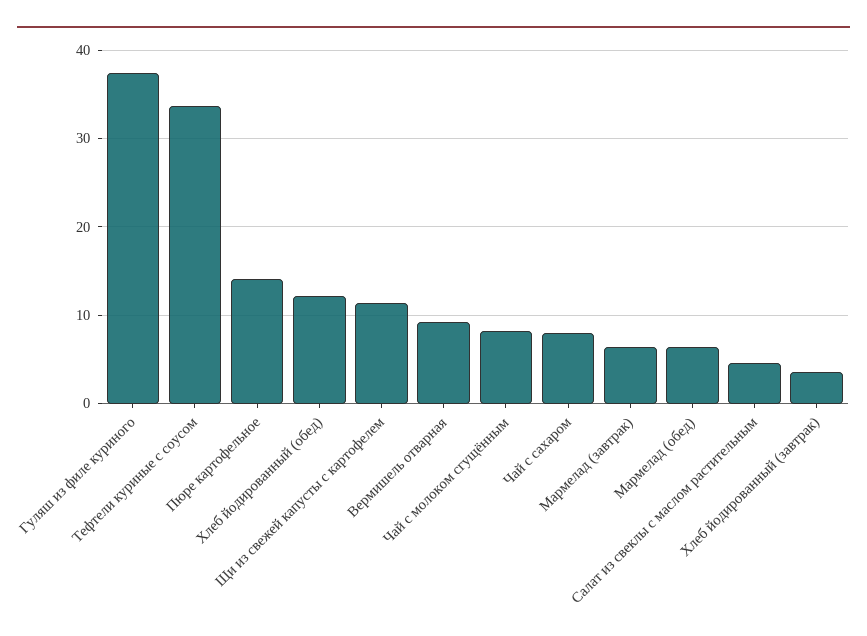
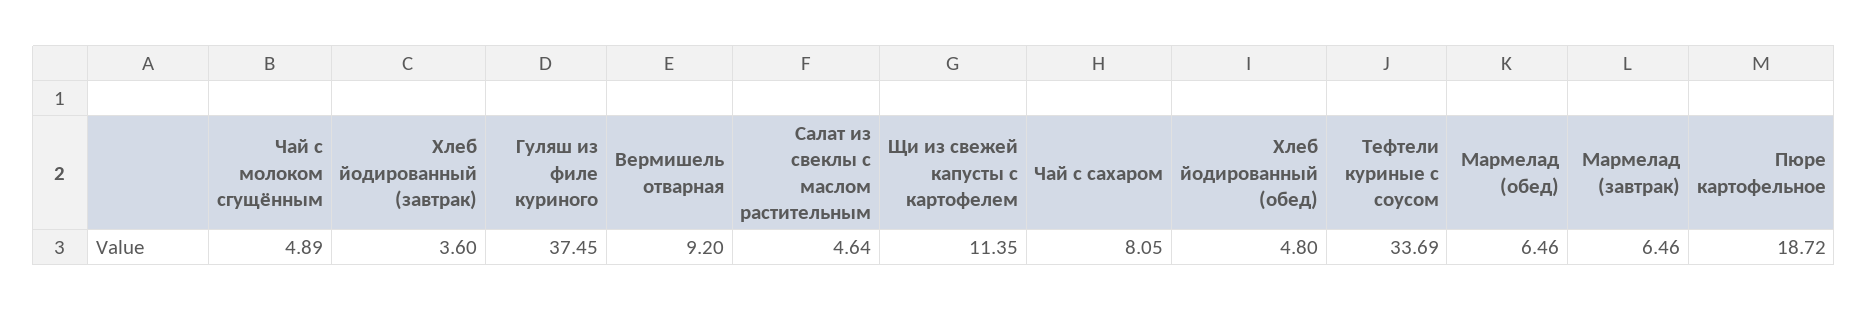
Пюре картофельное: 14 -> 18.72
Хлеб йодированный (обед): 12 -> 4.8
Чай с молоком сгущённым: 8 -> 4.89

